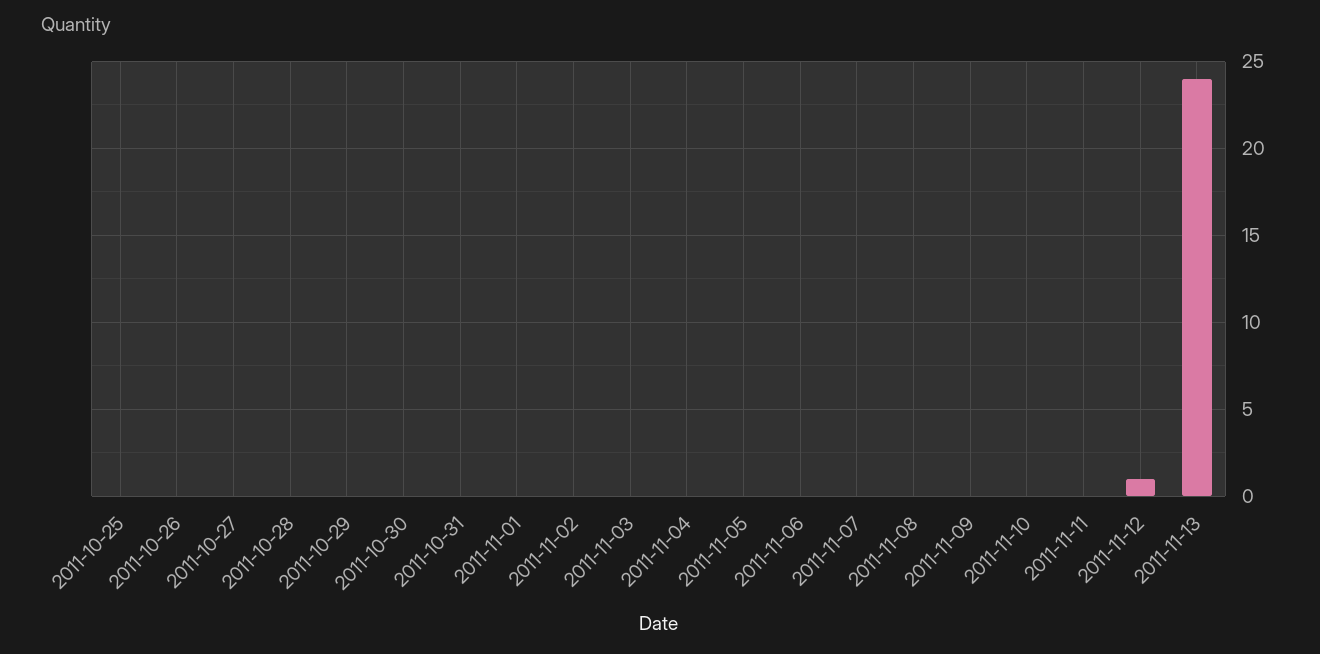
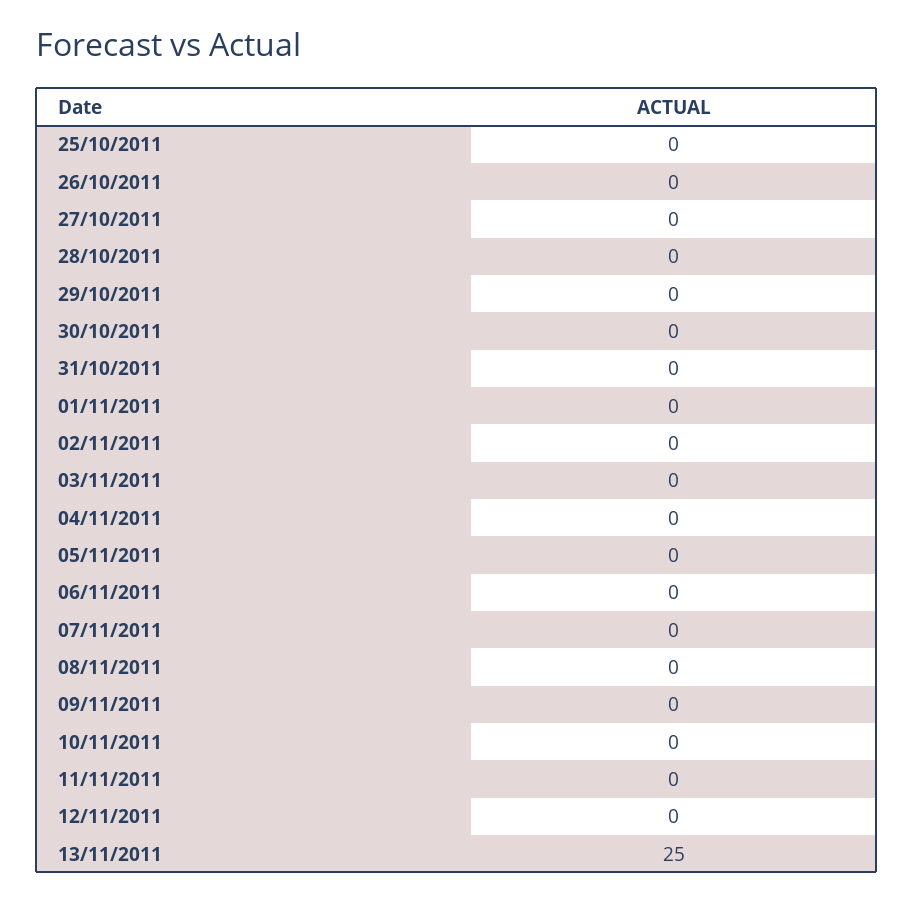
2011-11-12: 1 -> 0
2011-11-13: 24 -> 25

